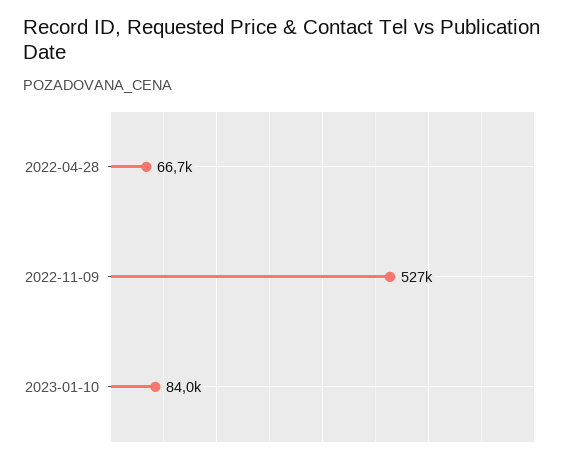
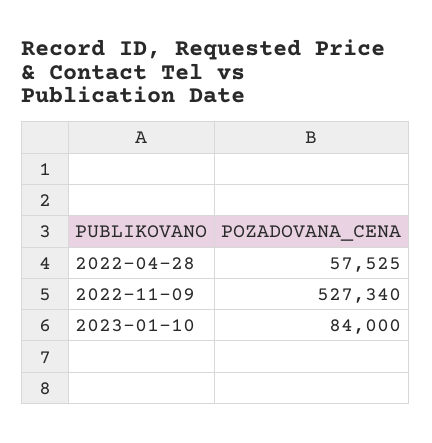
2022-04-28: 66700 -> 57525

